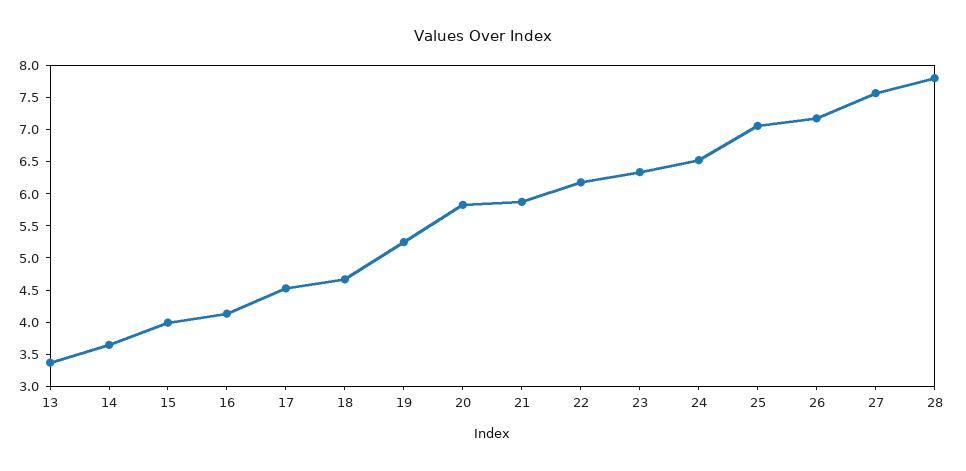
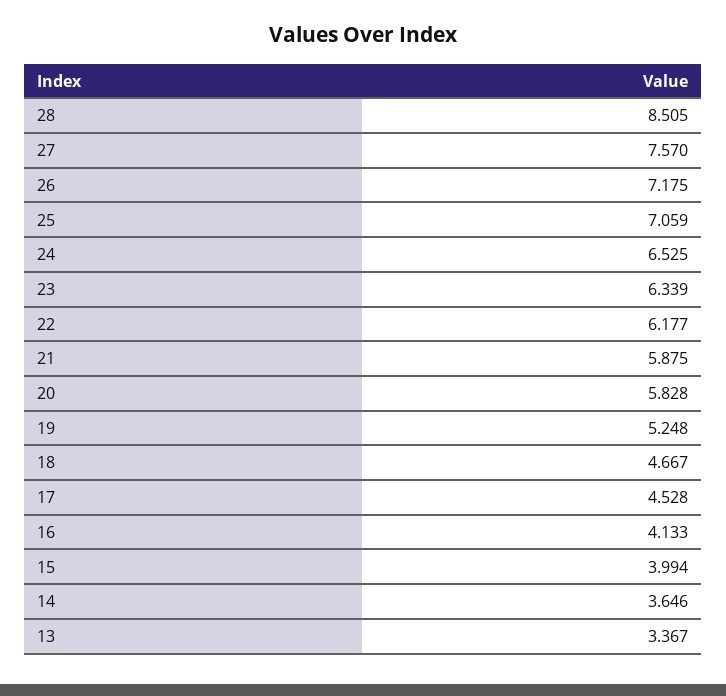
28: 7.75 -> 8.505

